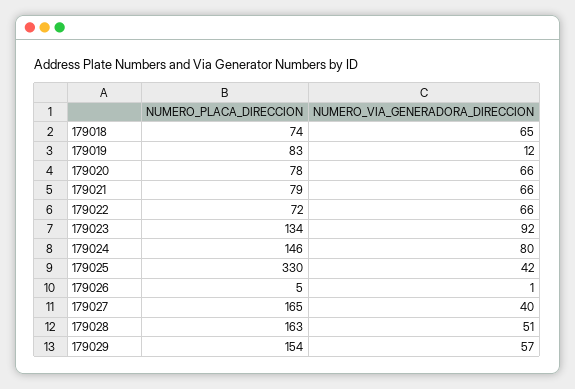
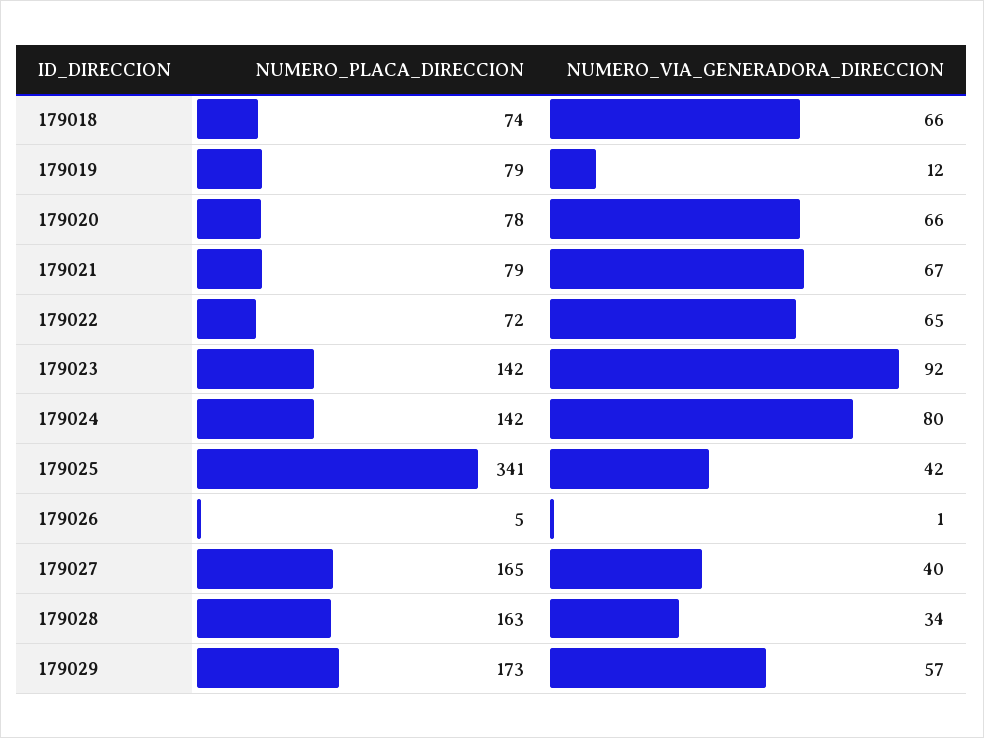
NUMERO_VIA_GENERADORA_DIRECCION, 179018: 65 -> 66
NUMERO_PLACA_DIRECCION, 179019: 83 -> 79
NUMERO_VIA_GENERADORA_DIRECCION, 179021: 66 -> 67
NUMERO_VIA_GENERADORA_DIRECCION, 179022: 66 -> 65
NUMERO_PLACA_DIRECCION, 179023: 134 -> 142
NUMERO_PLACA_DIRECCION, 179024: 146 -> 142
NUMERO_PLACA_DIRECCION, 179025: 330 -> 341
NUMERO_VIA_GENERADORA_DIRECCION, 179028: 51 -> 34
NUMERO_PLACA_DIRECCION, 179029: 154 -> 173

